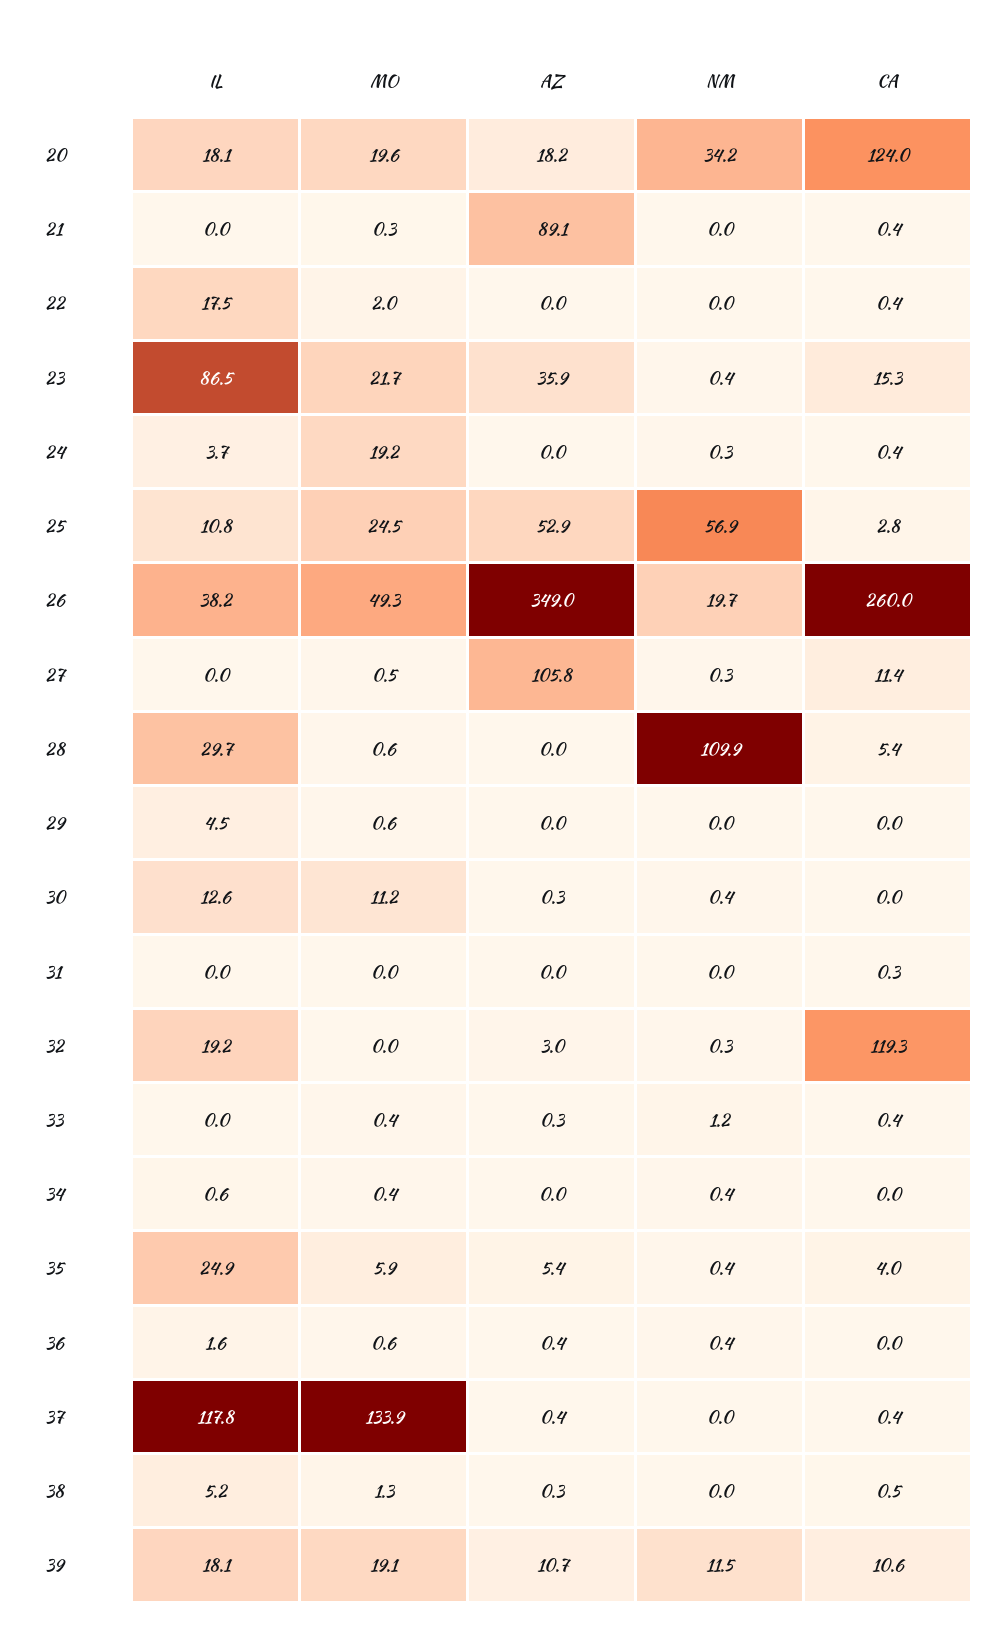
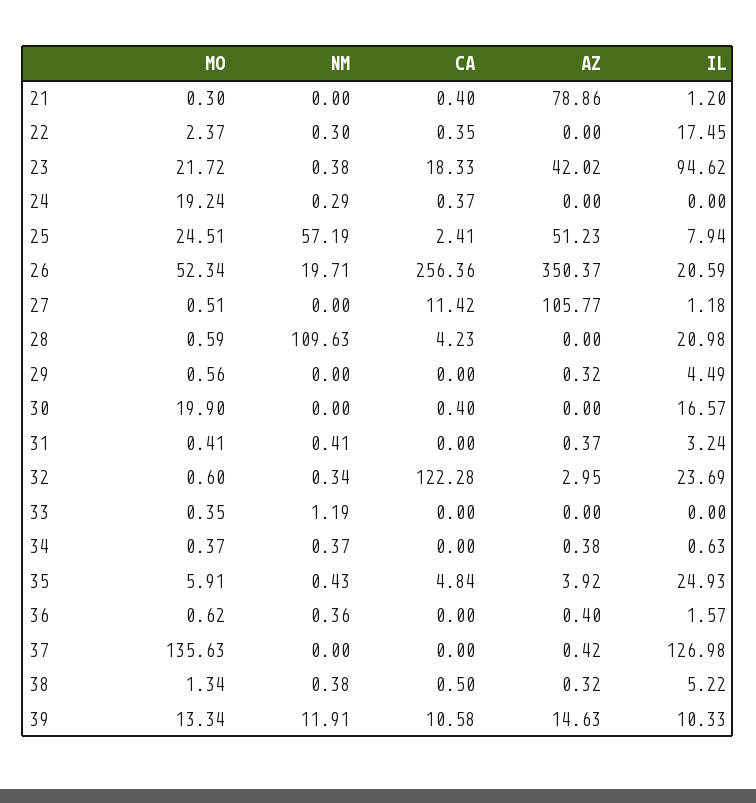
IL, 20: 18.1 -> none
MO, 20: 19.6 -> none
AZ, 20: 18.2 -> none
NM, 20: 34.2 -> none
CA, 20: 124 -> none
IL, 21: 0 -> 1.2
AZ, 21: 89.1 -> 78.86
MO, 22: 2 -> 2.37
NM, 22: 0 -> 0.3
IL, 23: 86.5 -> 94.62
AZ, 23: 35.9 -> 42.02
CA, 23: 15.3 -> 18.33
IL, 24: 3.7 -> 0
IL, 25: 10.8 -> 7.94
AZ, 25: 52.9 -> 51.23
NM, 25: 56.9 -> 57.19
CA, 25: 2.8 -> 2.41
IL, 26: 38.2 -> 20.59
MO, 26: 49.3 -> 52.34
AZ, 26: 349 -> 350.37
CA, 26: 260 -> 256.36
IL, 27: 0 -> 1.18
NM, 27: 0.3 -> 0
IL, 28: 29.7 -> 20.98
NM, 28: 109.9 -> 109.63
CA, 28: 5.4 -> 4.23
AZ, 29: 0 -> 0.32
IL, 30: 12.6 -> 16.57
MO, 30: 11.2 -> 19.9
AZ, 30: 0.3 -> 0
NM, 30: 0.4 -> 0
CA, 30: 0 -> 0.4
IL, 31: 0 -> 3.24
MO, 31: 0 -> 0.41
AZ, 31: 0 -> 0.37
NM, 31: 0 -> 0.41
CA, 31: 0.3 -> 0
IL, 32: 19.2 -> 23.69
MO, 32: 0 -> 0.6
CA, 32: 119.3 -> 122.28
AZ, 33: 0.3 -> 0
CA, 33: 0.4 -> 0
AZ, 34: 0 -> 0.38
AZ, 35: 5.4 -> 3.92
CA, 35: 4 -> 4.84
IL, 37: 117.8 -> 126.98
MO, 37: 133.9 -> 135.63
CA, 37: 0.4 -> 0
NM, 38: 0 -> 0.38
IL, 39: 18.1 -> 10.33
MO, 39: 19.1 -> 13.34
AZ, 39: 10.7 -> 14.63
NM, 39: 11.5 -> 11.91

